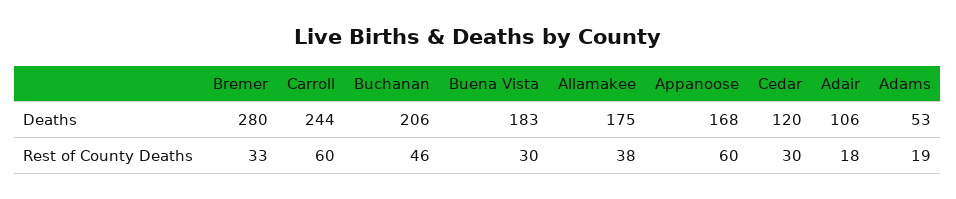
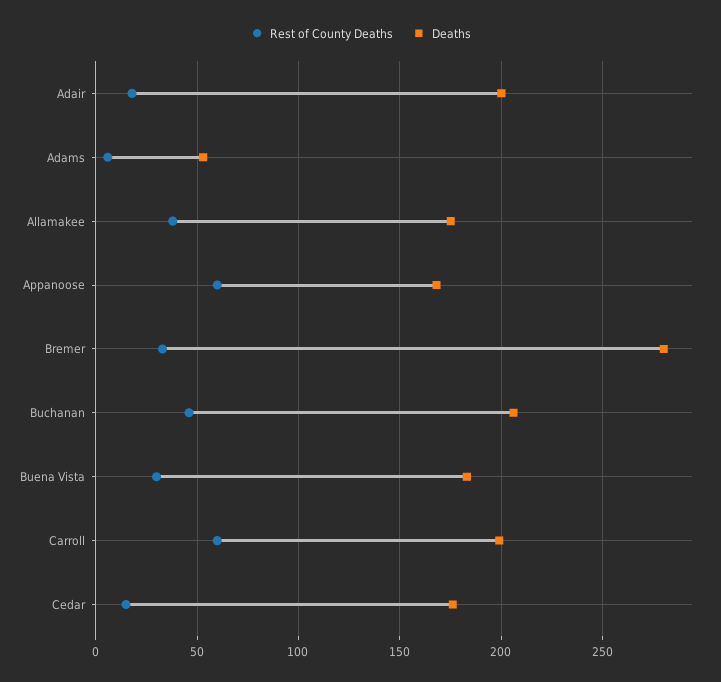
Deaths, Carroll: 244 -> 200
Deaths, Cedar: 120 -> 175
Deaths, Adair: 106 -> 200
Rest of County Deaths, Cedar: 30 -> 15
Rest of County Deaths, Adams: 19 -> 5

